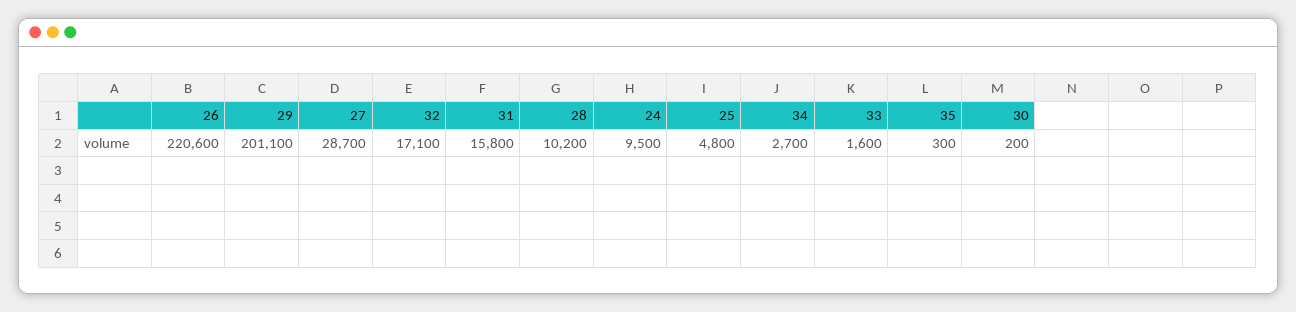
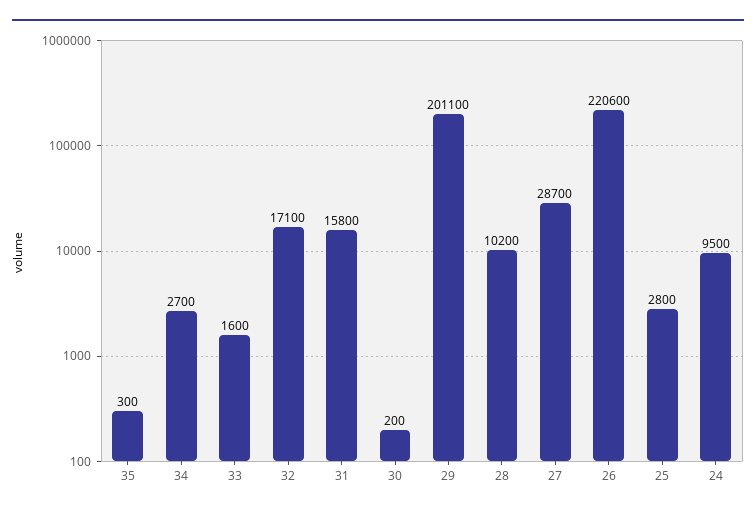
25: 4800 -> 2800

